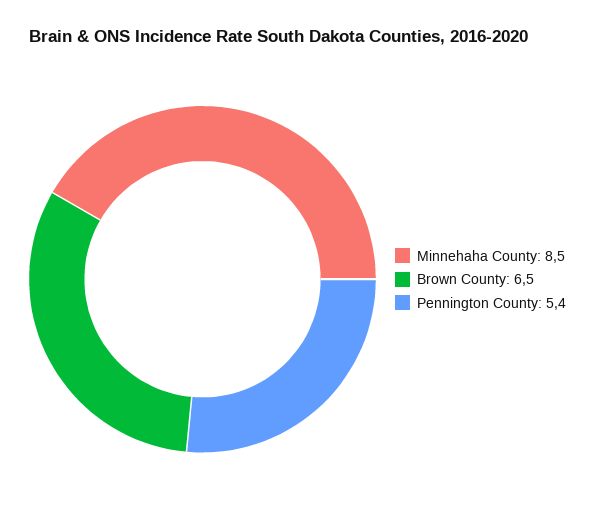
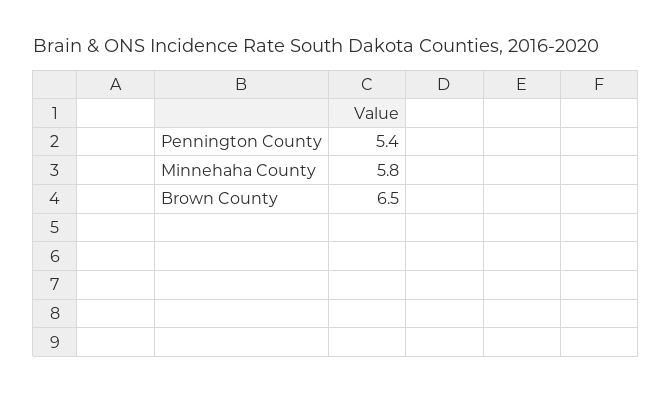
Minnehaha County: 8.5 -> 5.8

